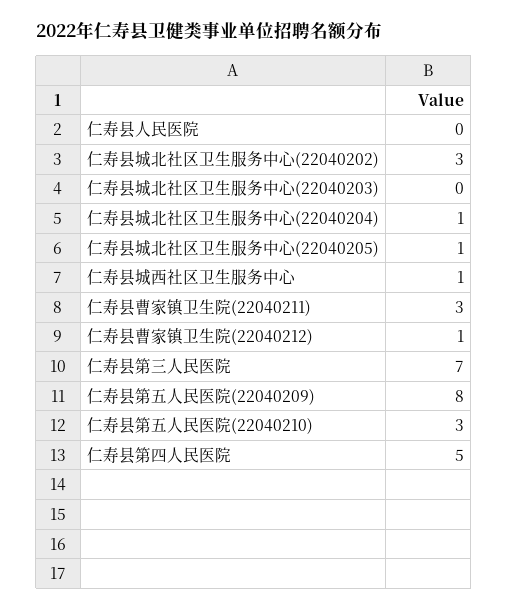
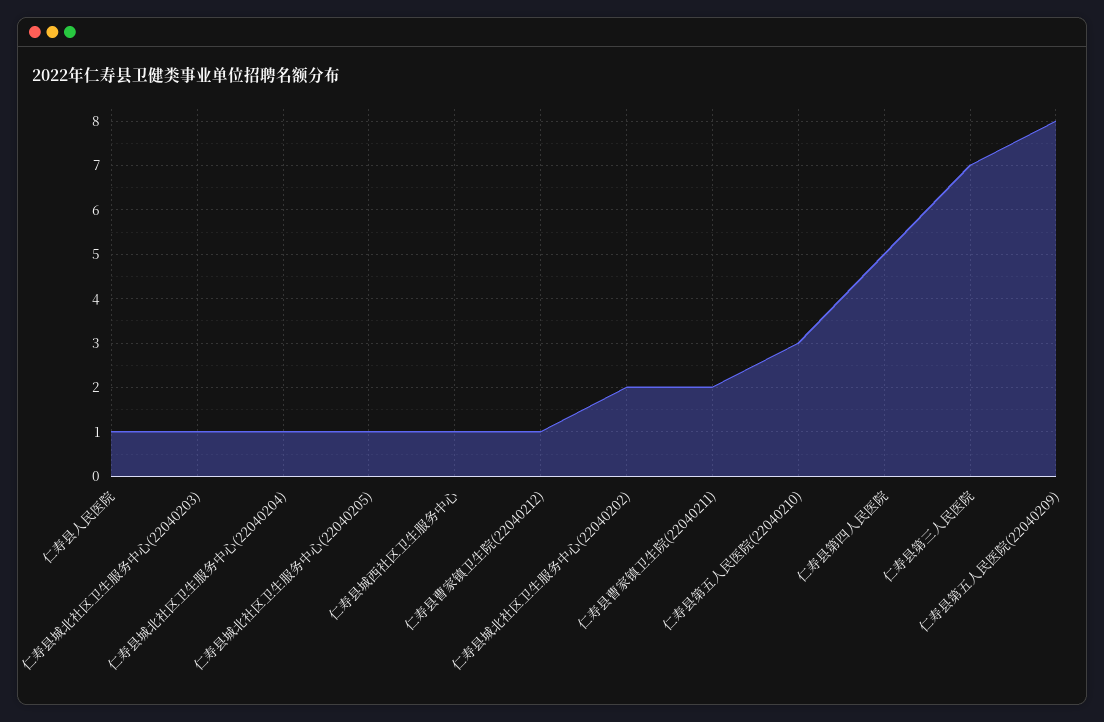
仁寿县人民医院: 0 -> 1
仁寿县城北社区卫生服务中心(22040202): 3 -> 2
仁寿县城北社区卫生服务中心(22040203): 0 -> 1
仁寿县曹家镇卫生院(22040211): 3 -> 2

